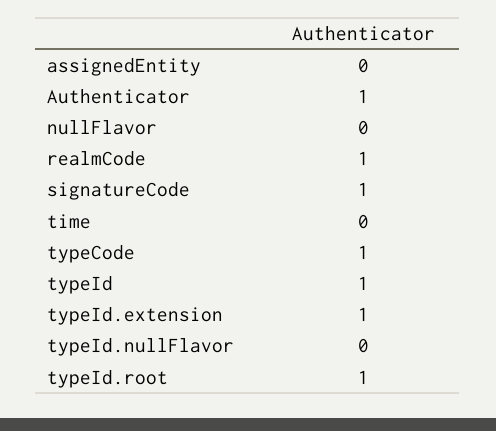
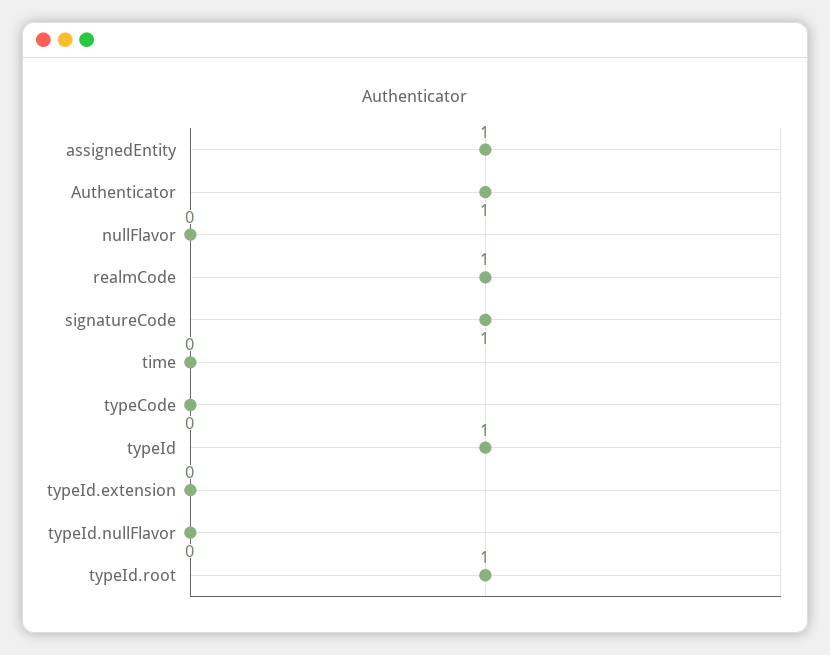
assignedEntity: 0 -> 1
typeCode: 1 -> 0
typeId.extension: 1 -> 0

